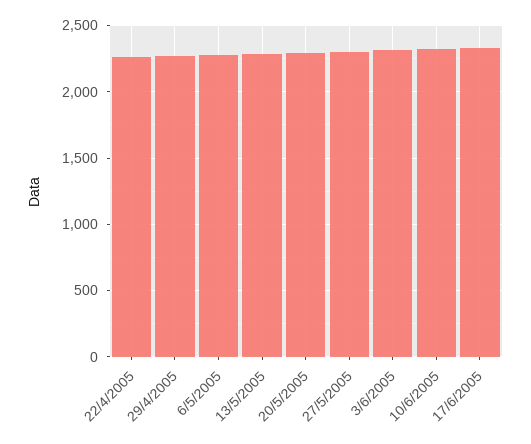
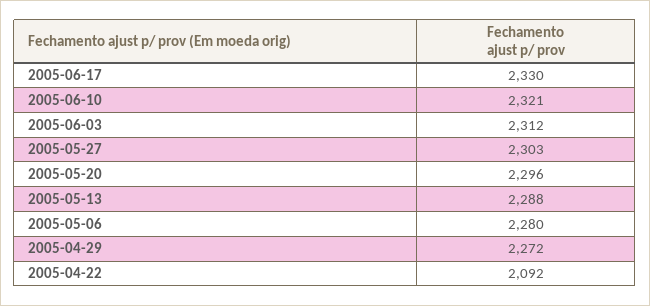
22/4/2005: 2250 -> 2092

